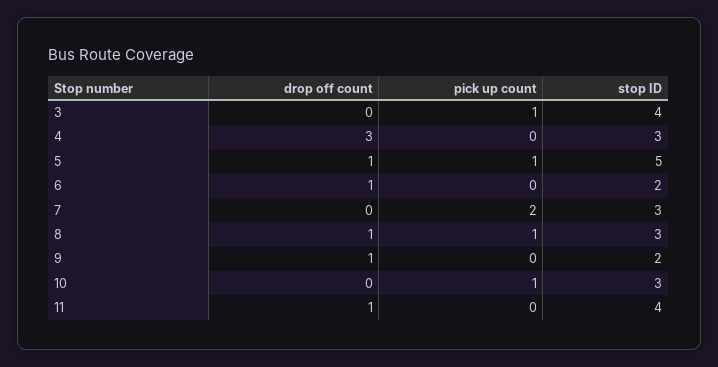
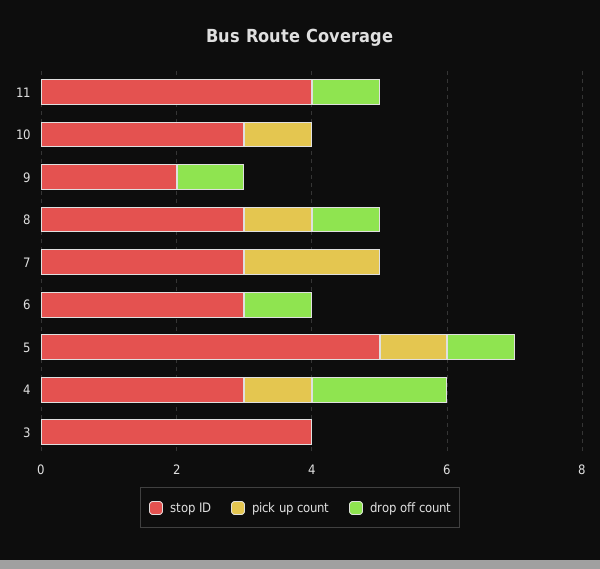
pick up count, 3: 1 -> 0
drop off count, 4: 3 -> 2
pick up count, 4: 0 -> 1
stop ID, 6: 2 -> 3

